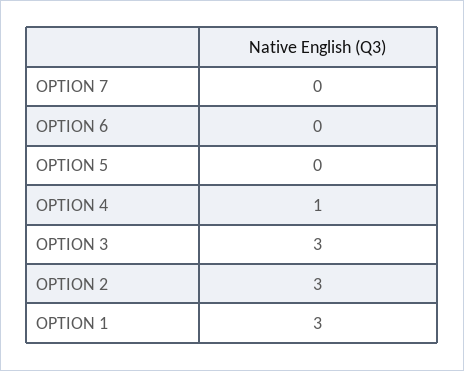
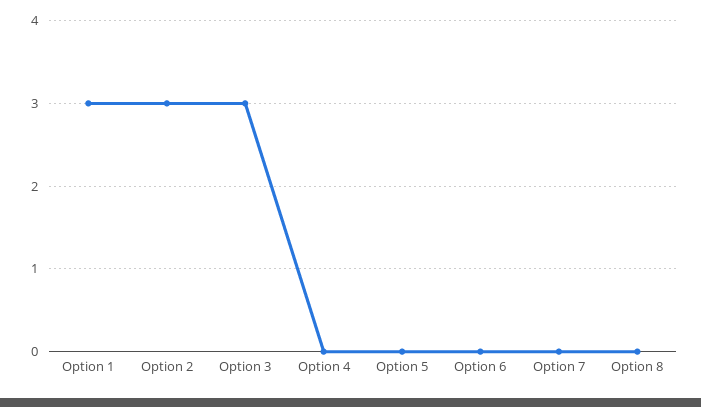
OPTION 4: 1 -> 0
Option 8: none -> 0

